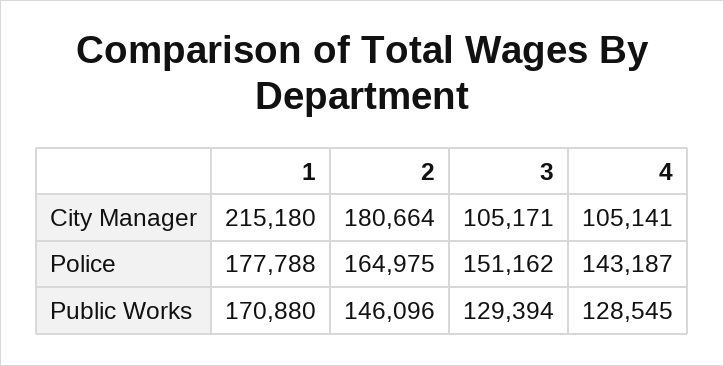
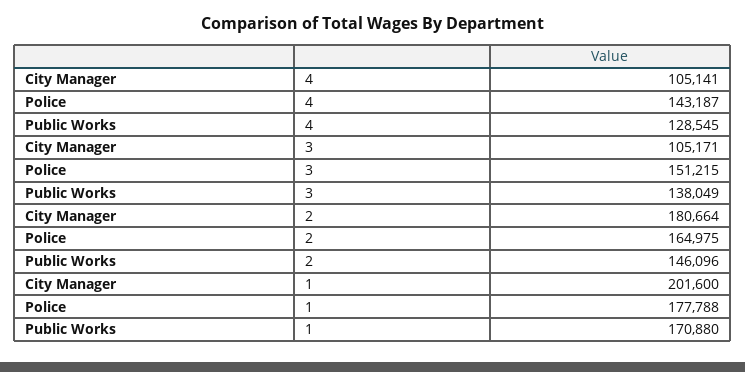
1, City Manager: 215180 -> 201600
3, Police: 151162 -> 151215
3, Public Works: 129394 -> 138049

